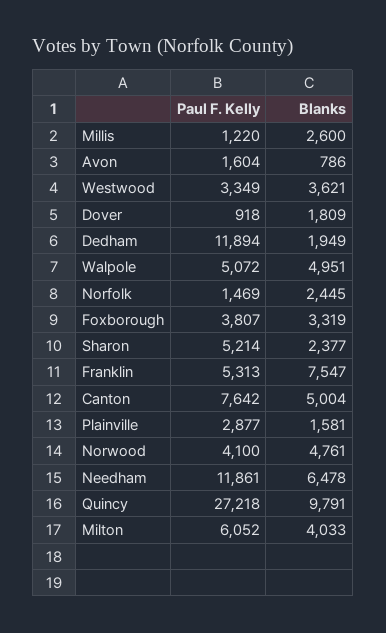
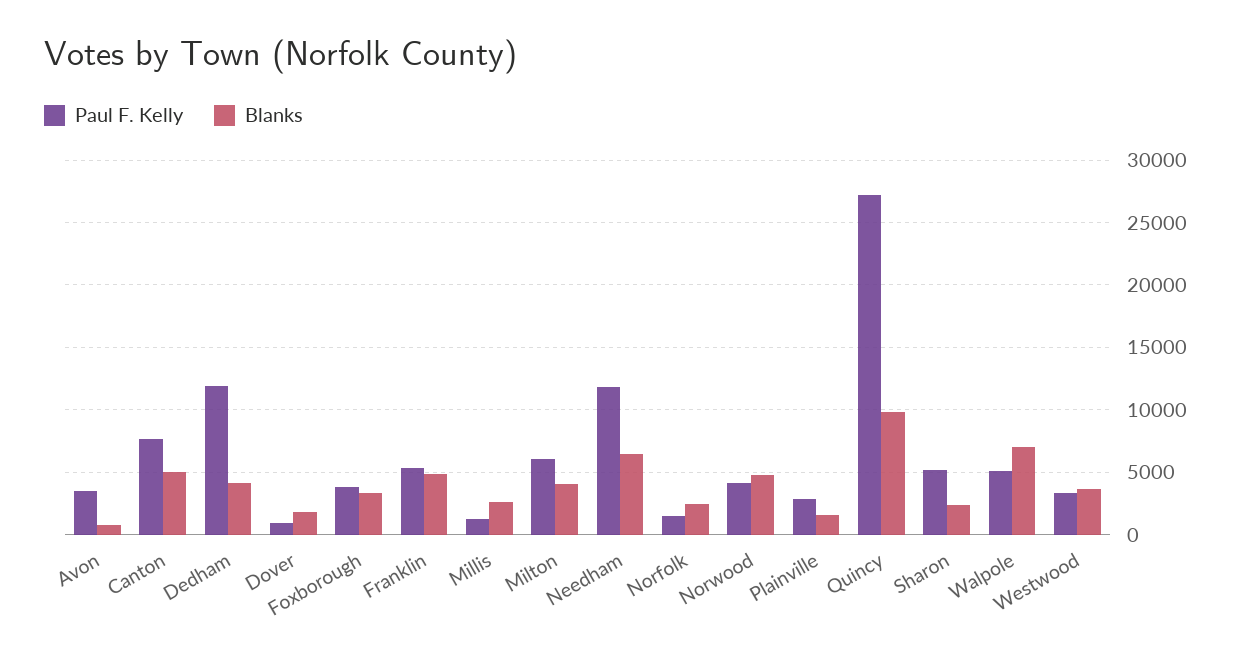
Paul F. Kelly, Avon: 1604 -> 3500
Blanks, Dedham: 1949 -> 4000
Blanks, Walpole: 4951 -> 7000
Blanks, Franklin: 7547 -> 5000

